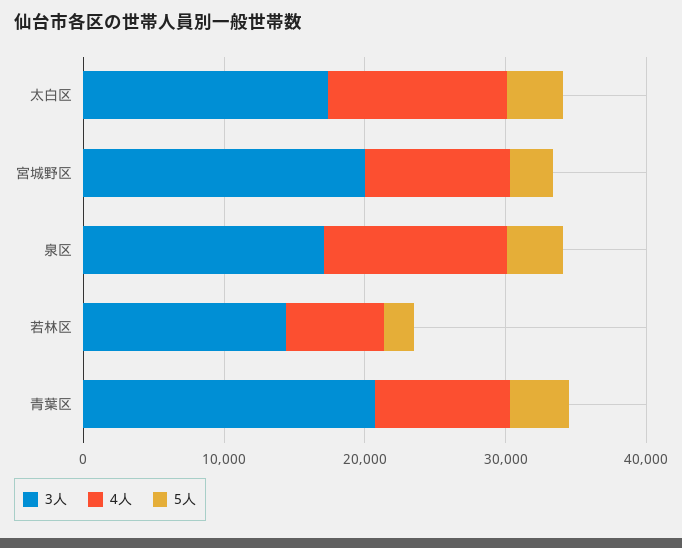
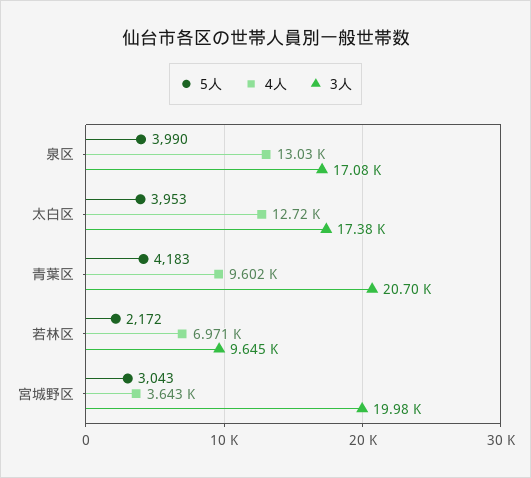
4人, 宮城野区: 10000 -> 3643
3人, 若林区: 14000 -> 9645

